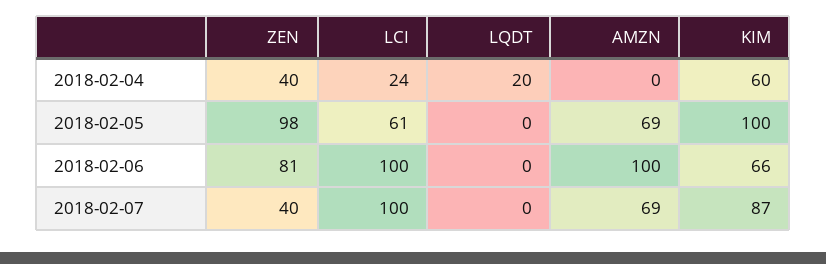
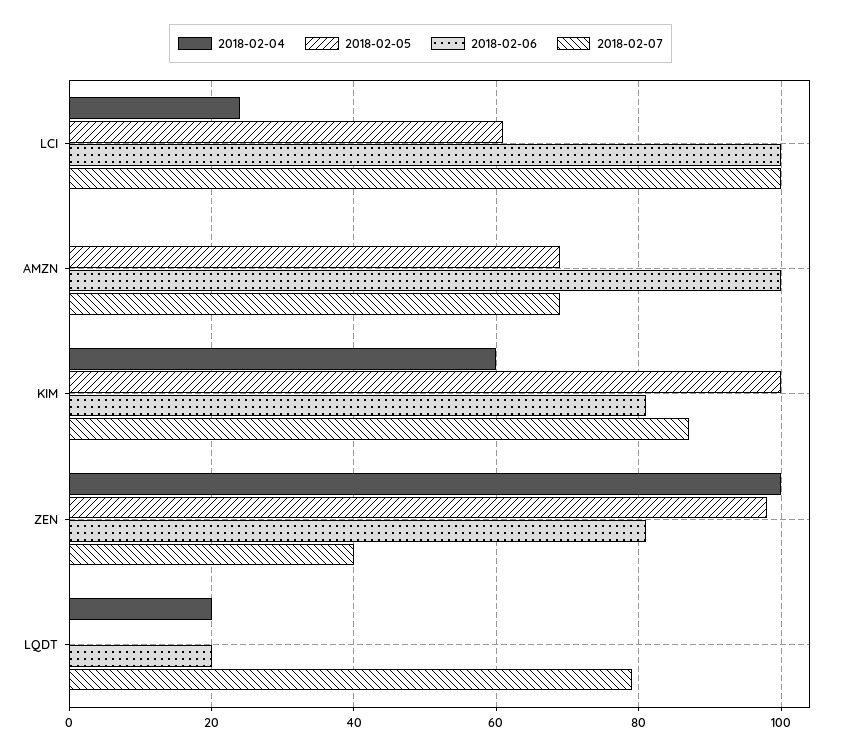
2018-02-04, ZEN: 40 -> 100
2018-02-06, LQDT: 0 -> 20
2018-02-06, KIM: 66 -> 80
2018-02-07, LQDT: 0 -> 80

